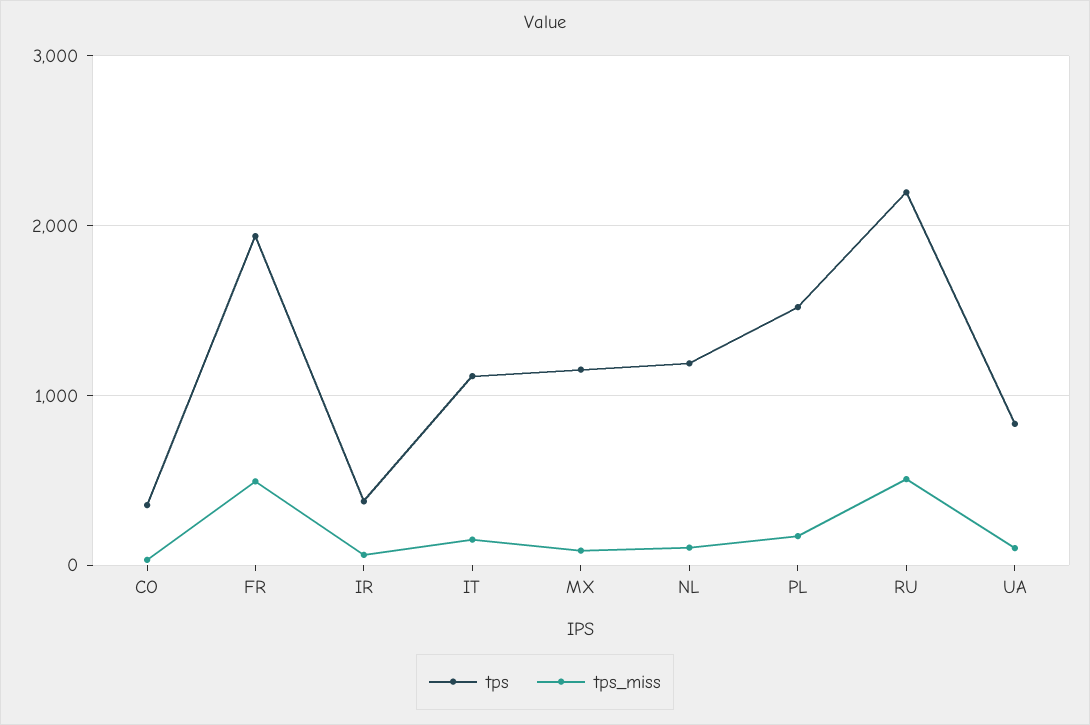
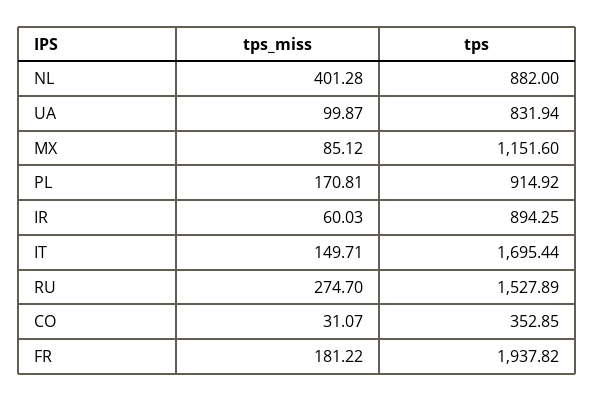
tps_miss, FR: 500 -> 181.22
tps, IR: 400 -> 894.25
tps, IT: 1100 -> 1695.44
tps, NL: 1200 -> 882
tps_miss, NL: 100 -> 401.28
tps, PL: 1500 -> 914.92
tps, RU: 2200 -> 1527.89
tps_miss, RU: 500 -> 274.7

